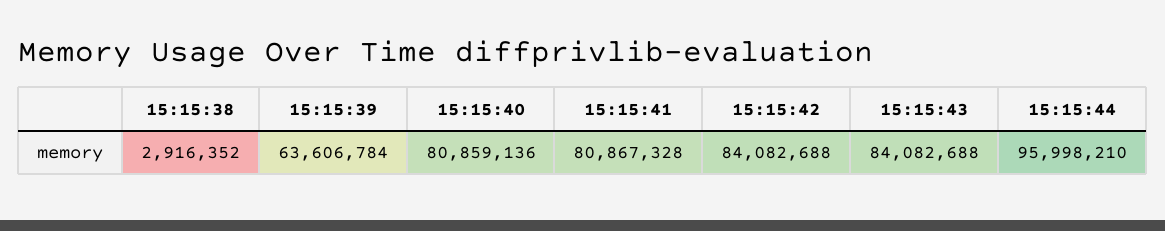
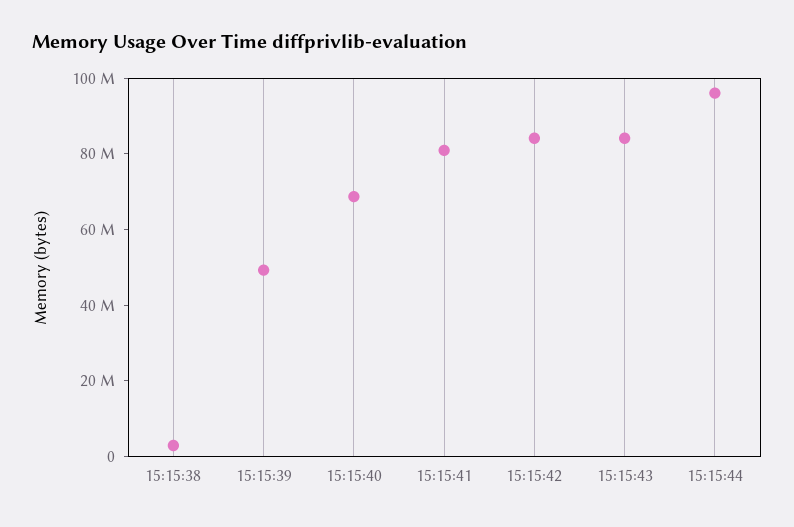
15:15:39: 63606784 -> 50000000
15:15:40: 80859136 -> 70000000

